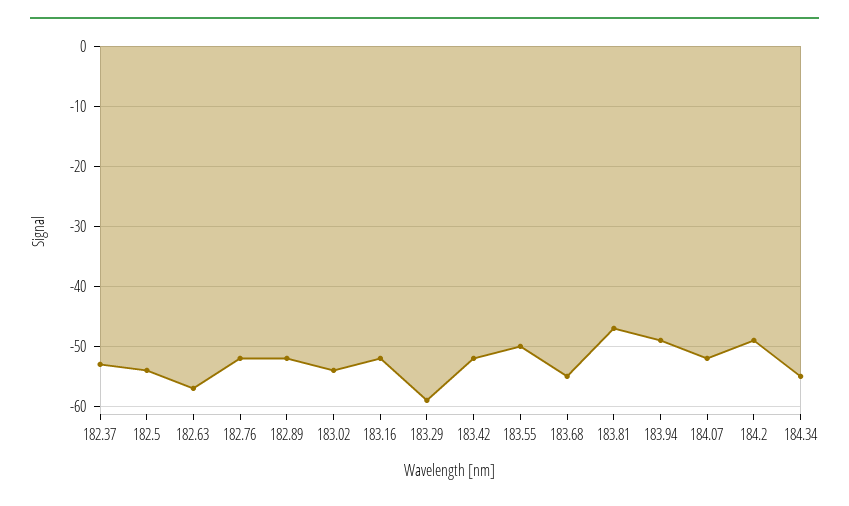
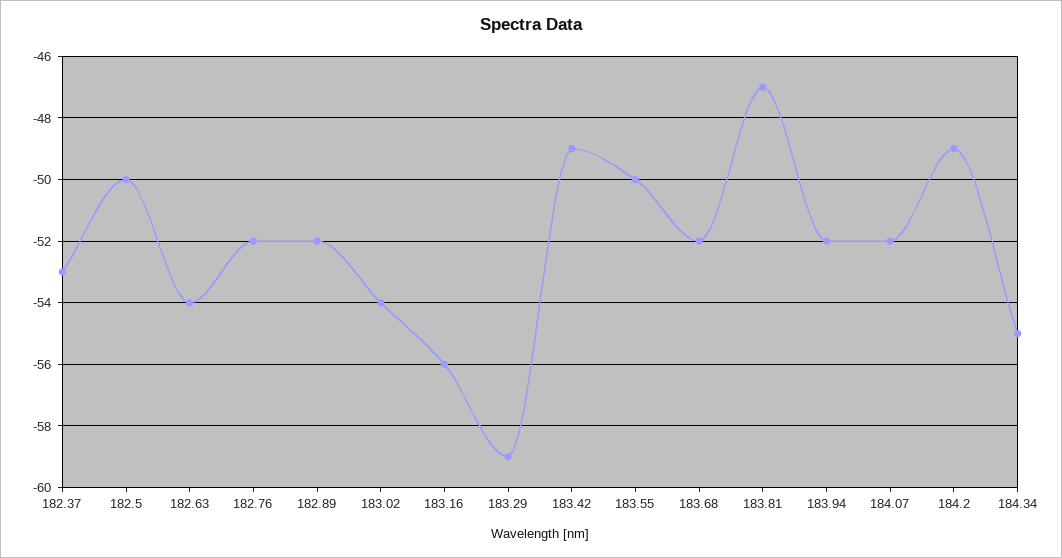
182.5: -54 -> -50
182.63: -57 -> -54
183.16: -52 -> -56
183.42: -52 -> -49
183.68: -55 -> -52
183.94: -49 -> -52

